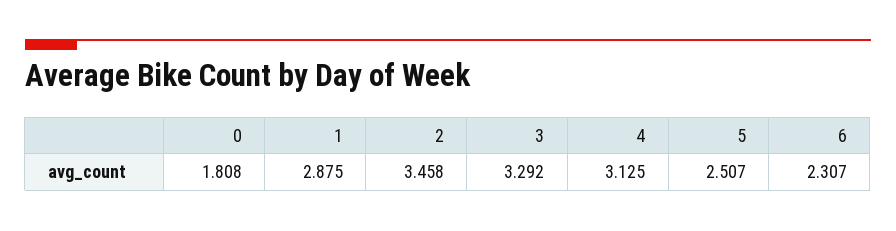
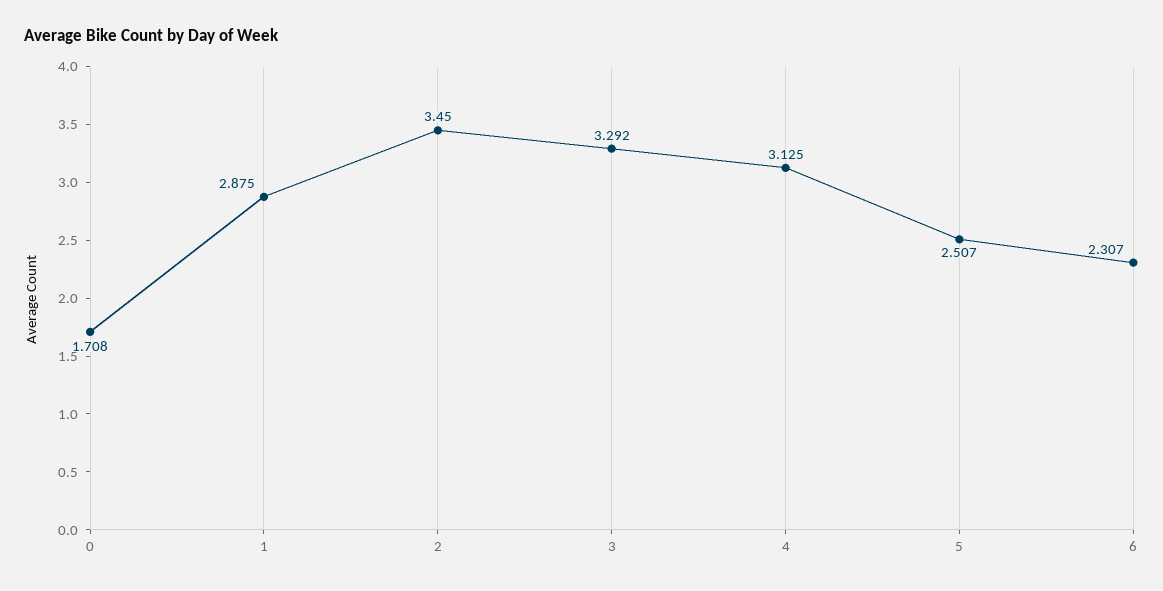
0: 1.808 -> 1.708
2: 3.458 -> 3.45

